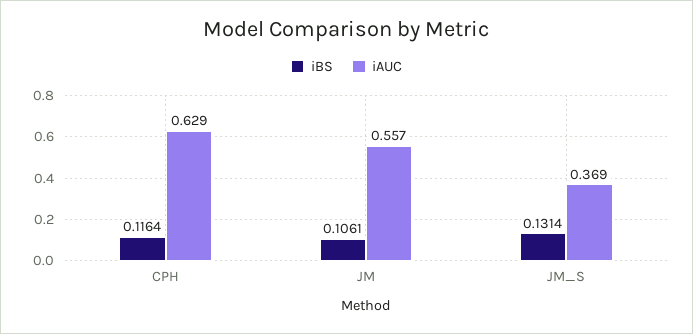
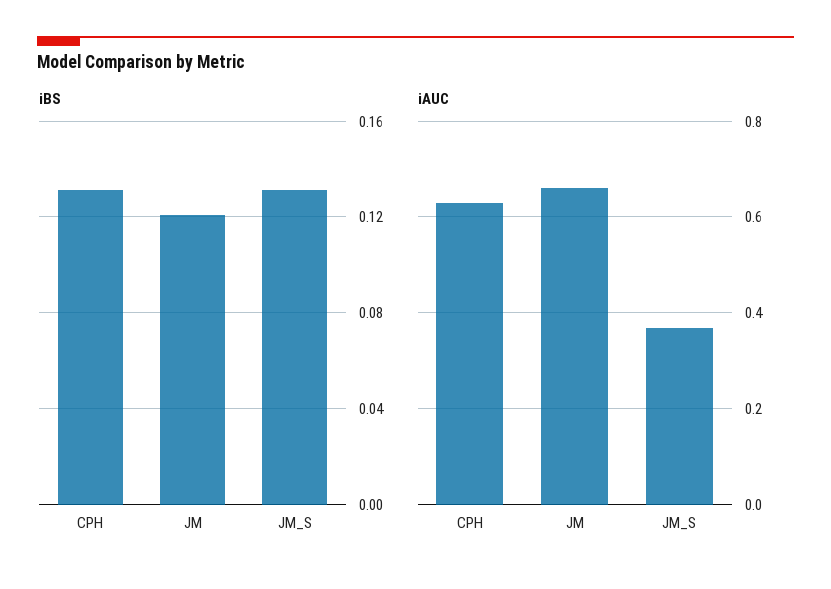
iBS, CPH: 0.1164 -> 0.13
iBS, JM: 0.1061 -> 0.12
iAUC, JM: 0.557 -> 0.66

